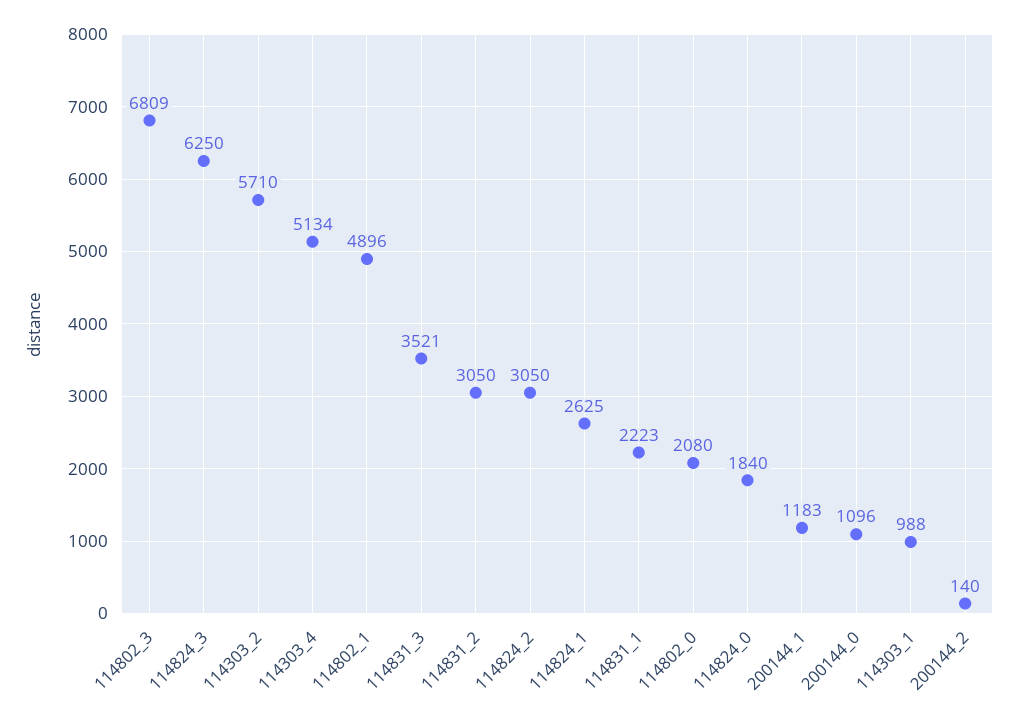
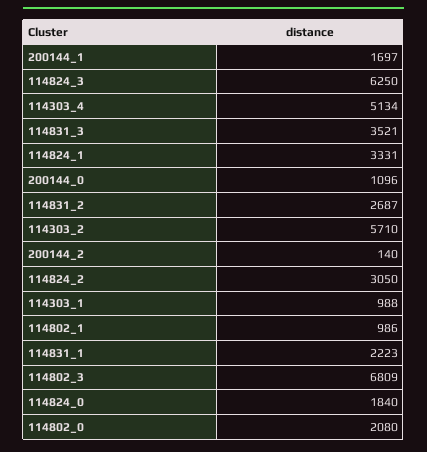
114802_1: 4896 -> 986
114831_2: 3050 -> 2687
114824_1: 2625 -> 3331
200144_1: 1183 -> 1697

